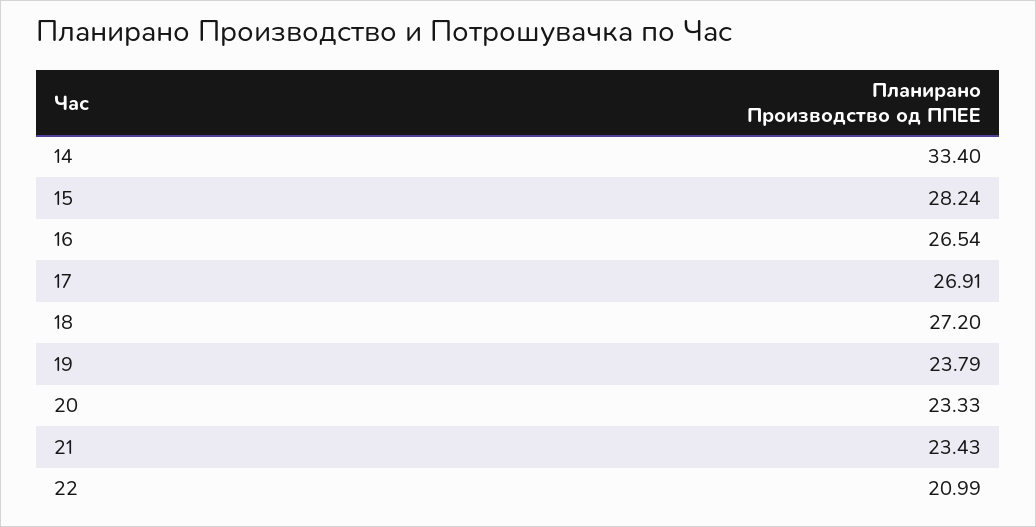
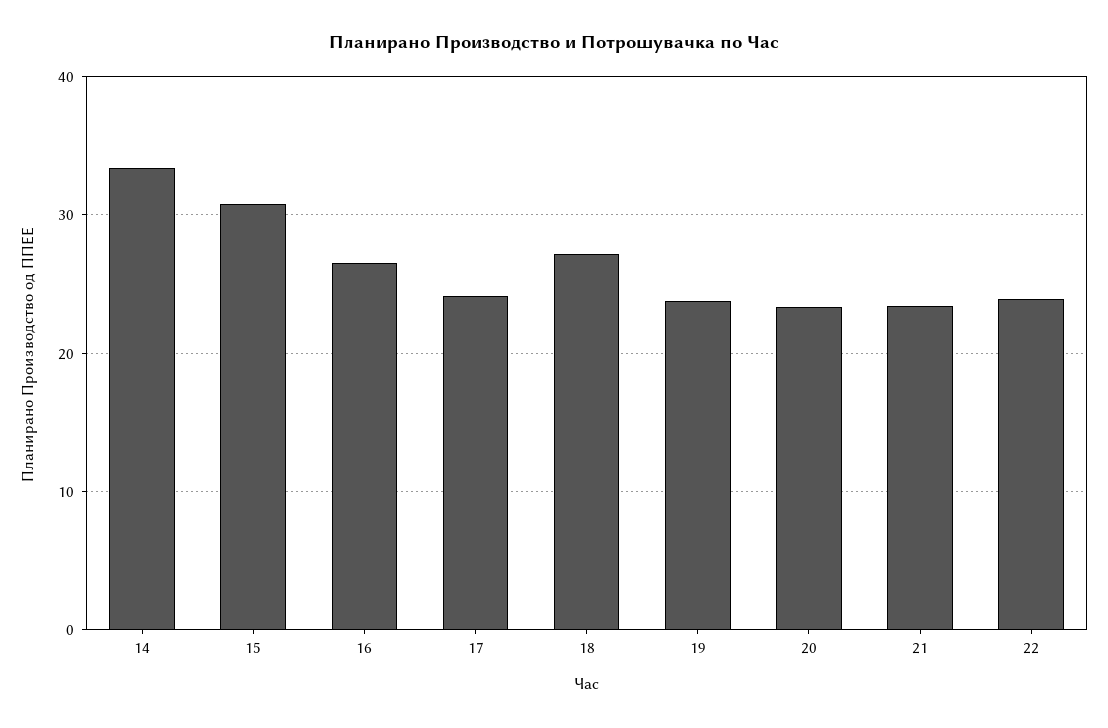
15: 28.24 -> 31
17: 26.91 -> 24
22: 20.99 -> 24

